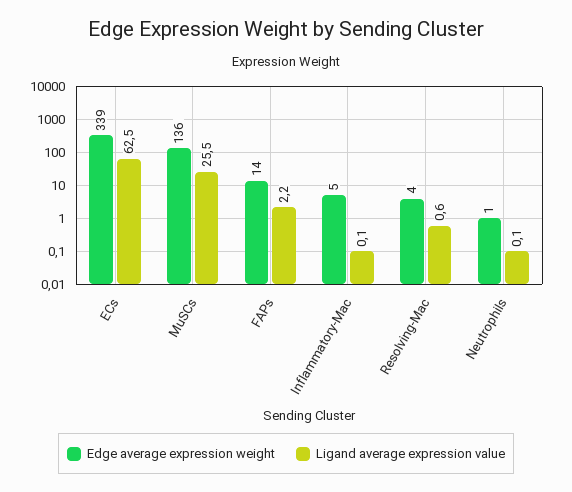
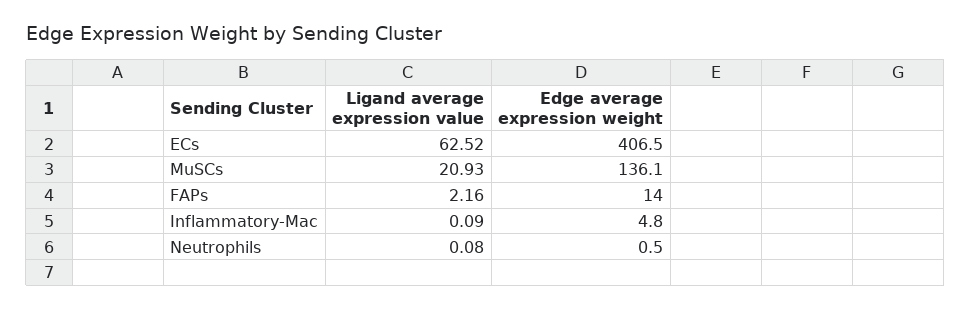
Edge average expression weight, ECs: 339 -> 406.5
Ligand average expression value, MuSCs: 25.5 -> 20.93
Edge average expression weight, Resolving-Mac: 4 -> none
Ligand average expression value, Resolving-Mac: 0.6 -> none

